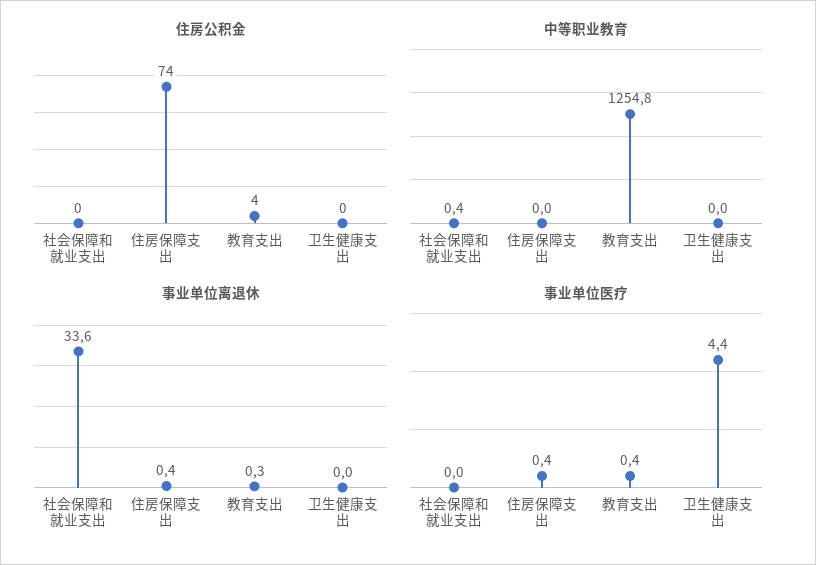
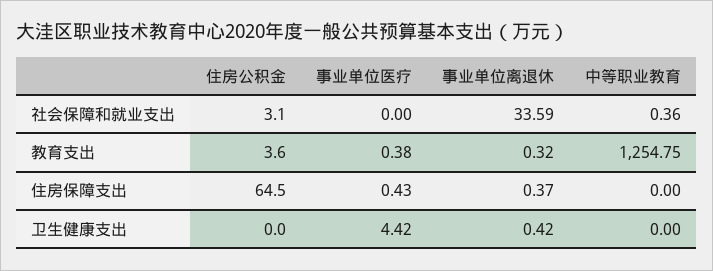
住房公积金, 社会保障和就业支出: 0 -> 3.1
住房公积金, 住房保障支出: 74 -> 64.5
事业单位离退休, 卫生健康支出: 0 -> 0.42

